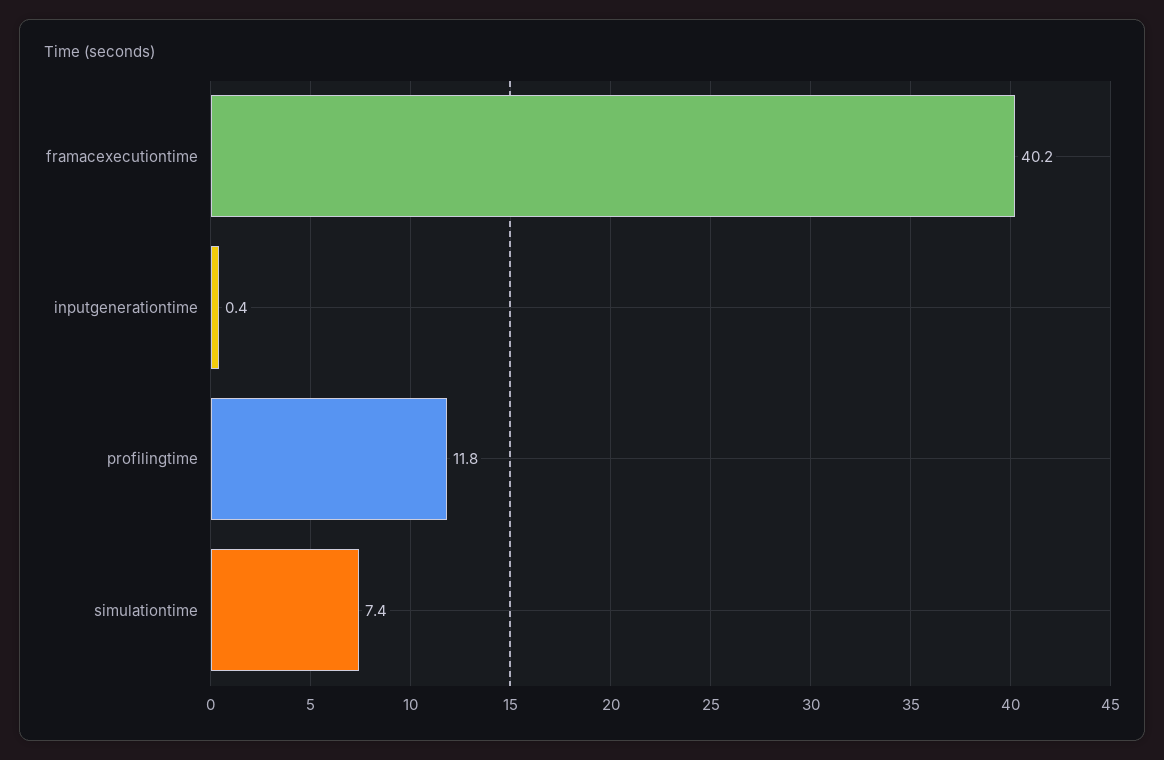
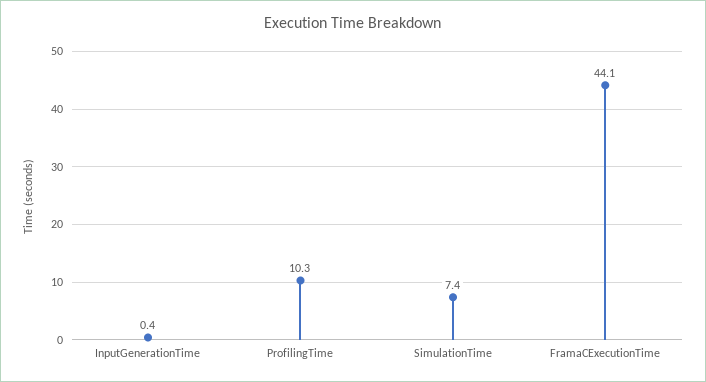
framacexecutiontime: 40.2 -> 44.1
profilingtime: 11.8 -> 10.3

